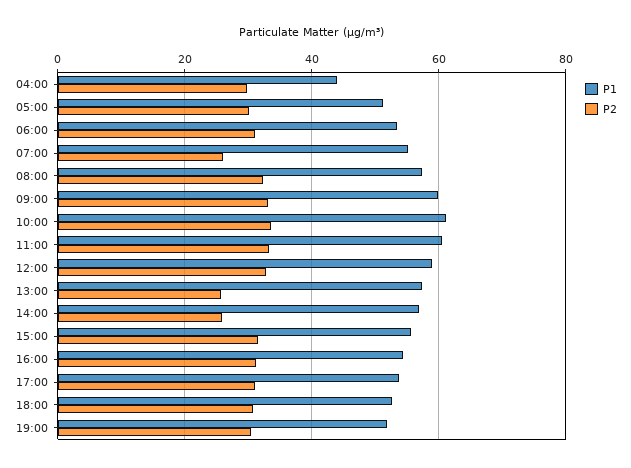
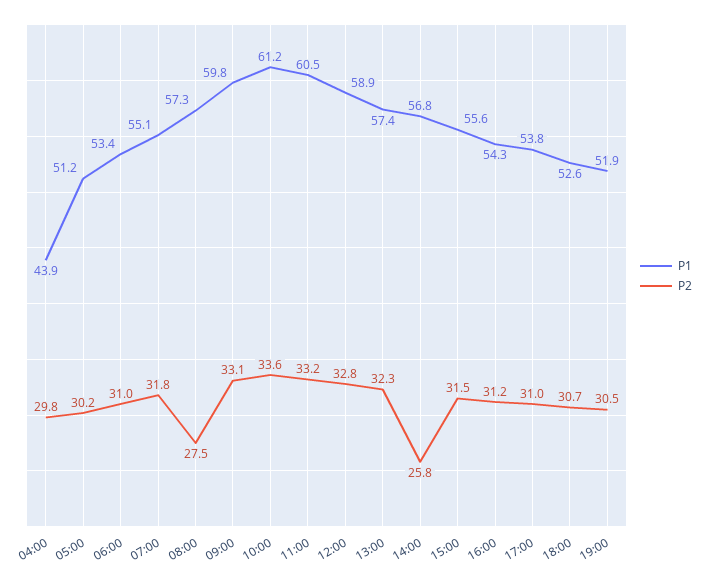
P2, 07:00: 26 -> 31.8
P2, 08:00: 32 -> 27.5
P2, 13:00: 26 -> 32.3

